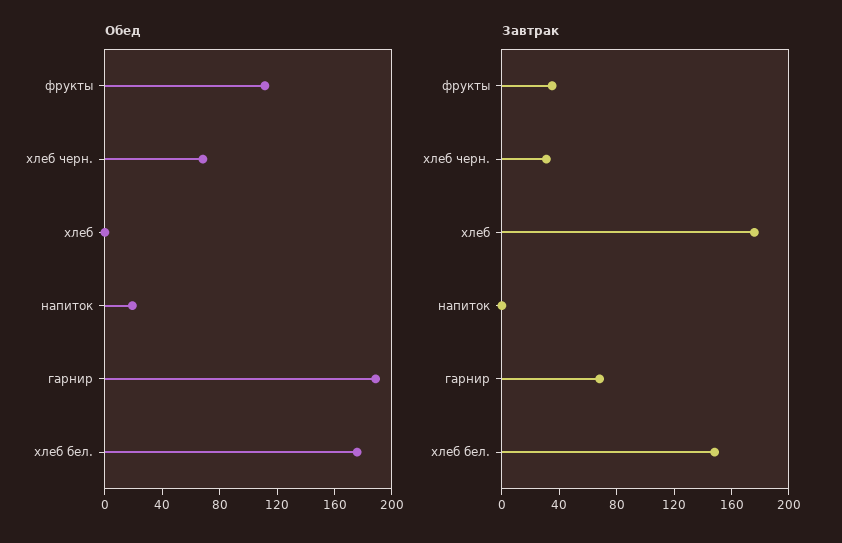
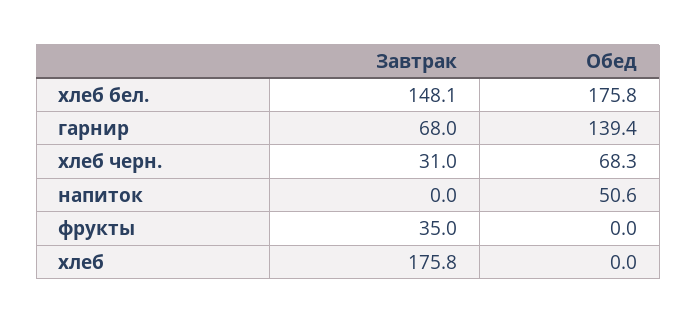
Обед, фрукты: 110 -> 0
Обед, напиток: 20 -> 50.6
Обед, гарнир: 190 -> 139.4

